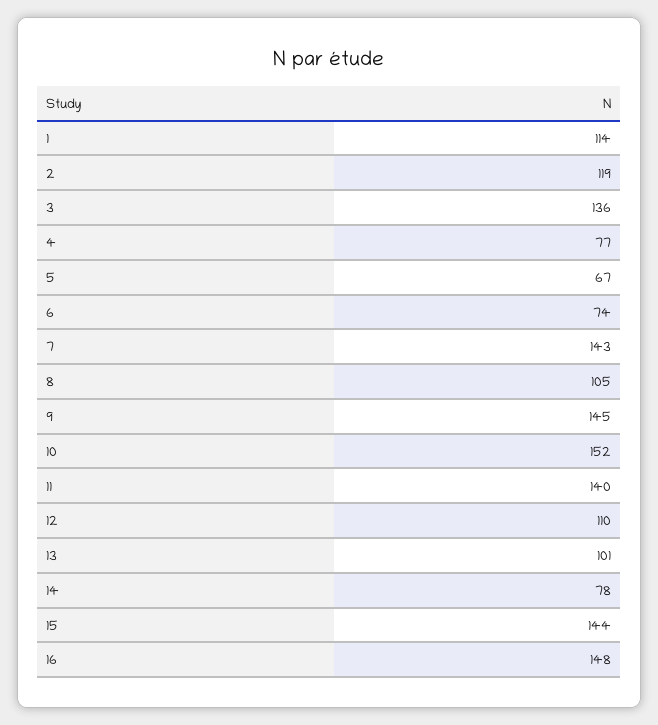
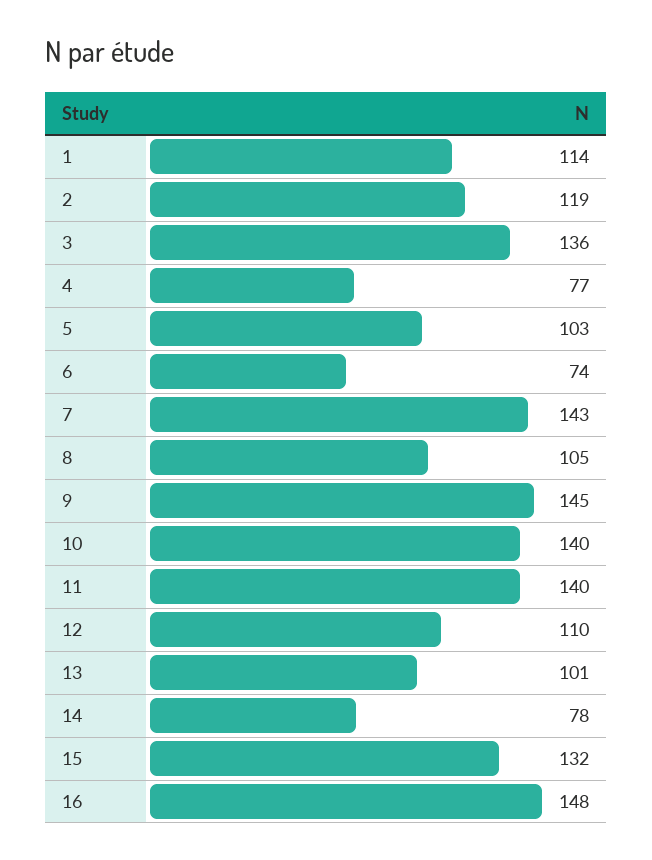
5: 67 -> 103
10: 152 -> 140
15: 144 -> 132

